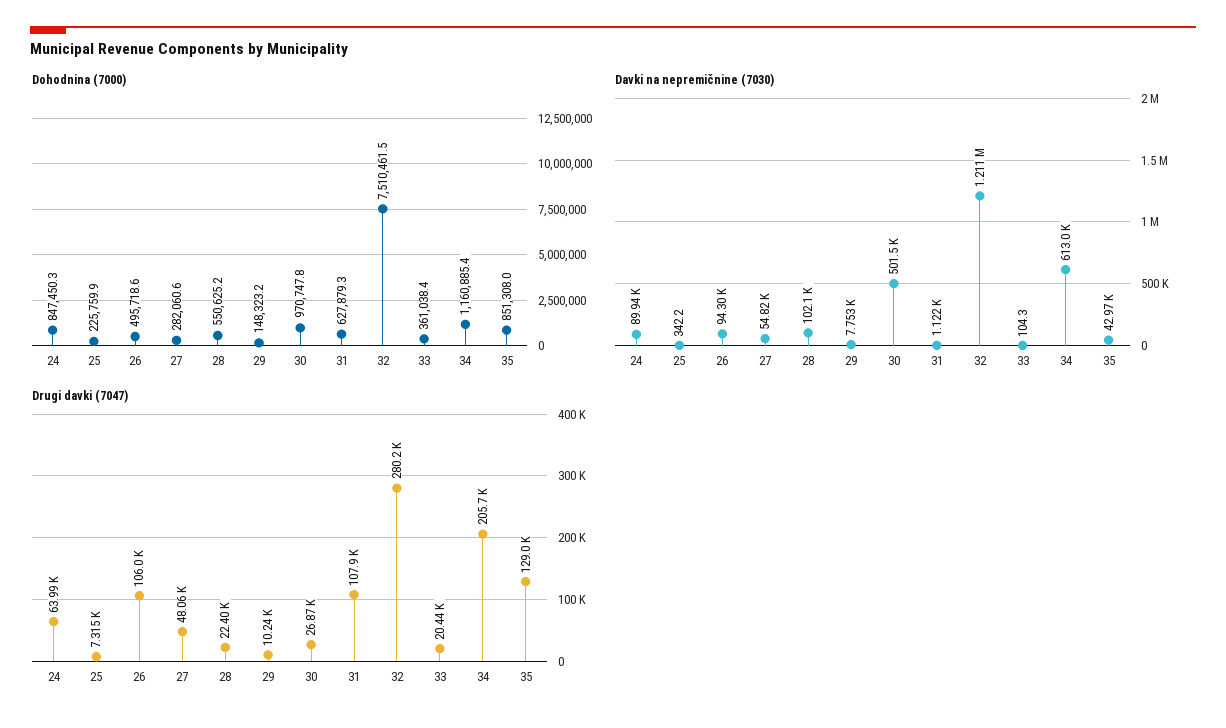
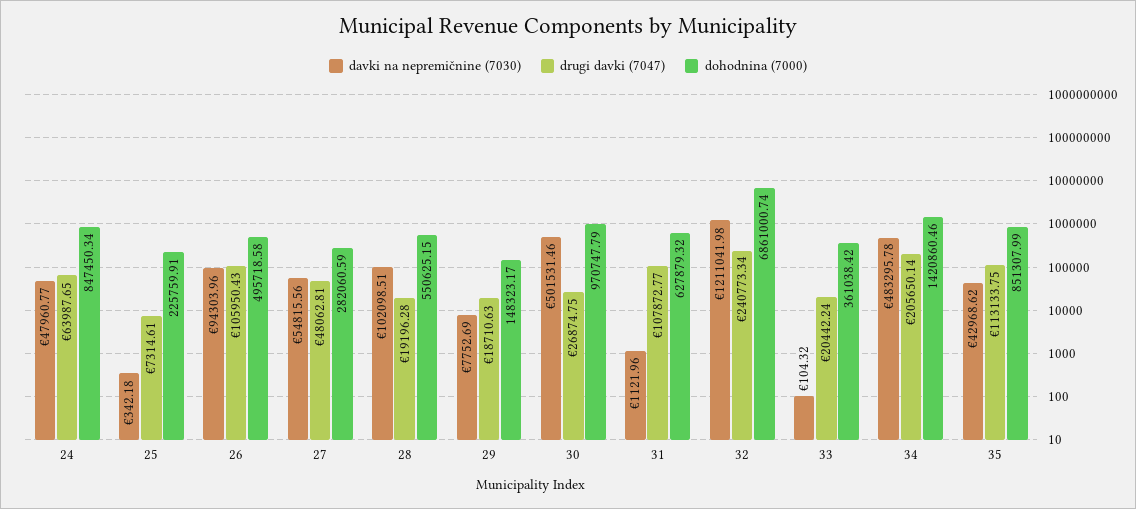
Dohodnina (7000), 32: 7510461.5 -> 6861000.74
Dohodnina (7000), 34: 1160885.4 -> 1420860.46
Davki na nepremičnine (7030), 24: 89940 -> 47960.77
Davki na nepremičnine (7030), 34: 613000 -> 483295.78
Drugi davki (7047), 28: 22400 -> 19196.28
Drugi davki (7047), 29: 10240 -> 18710.63
Drugi davki (7047), 32: 280200 -> 240773.34
Drugi davki (7047), 35: 129000 -> 113133.75

